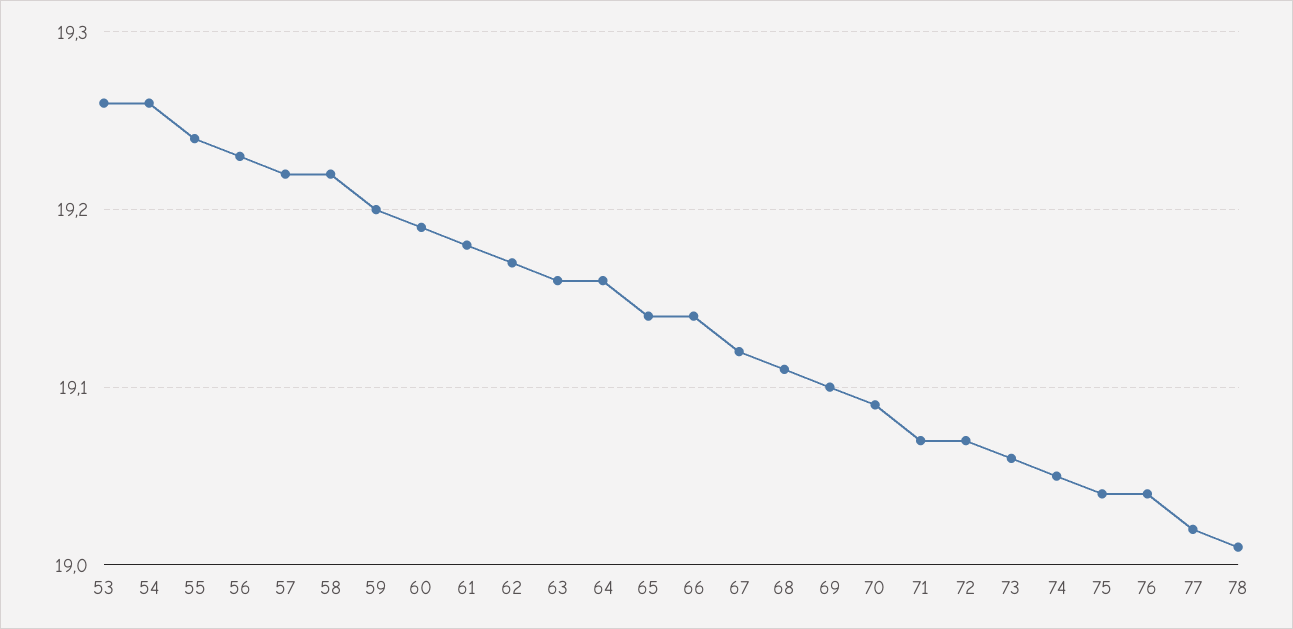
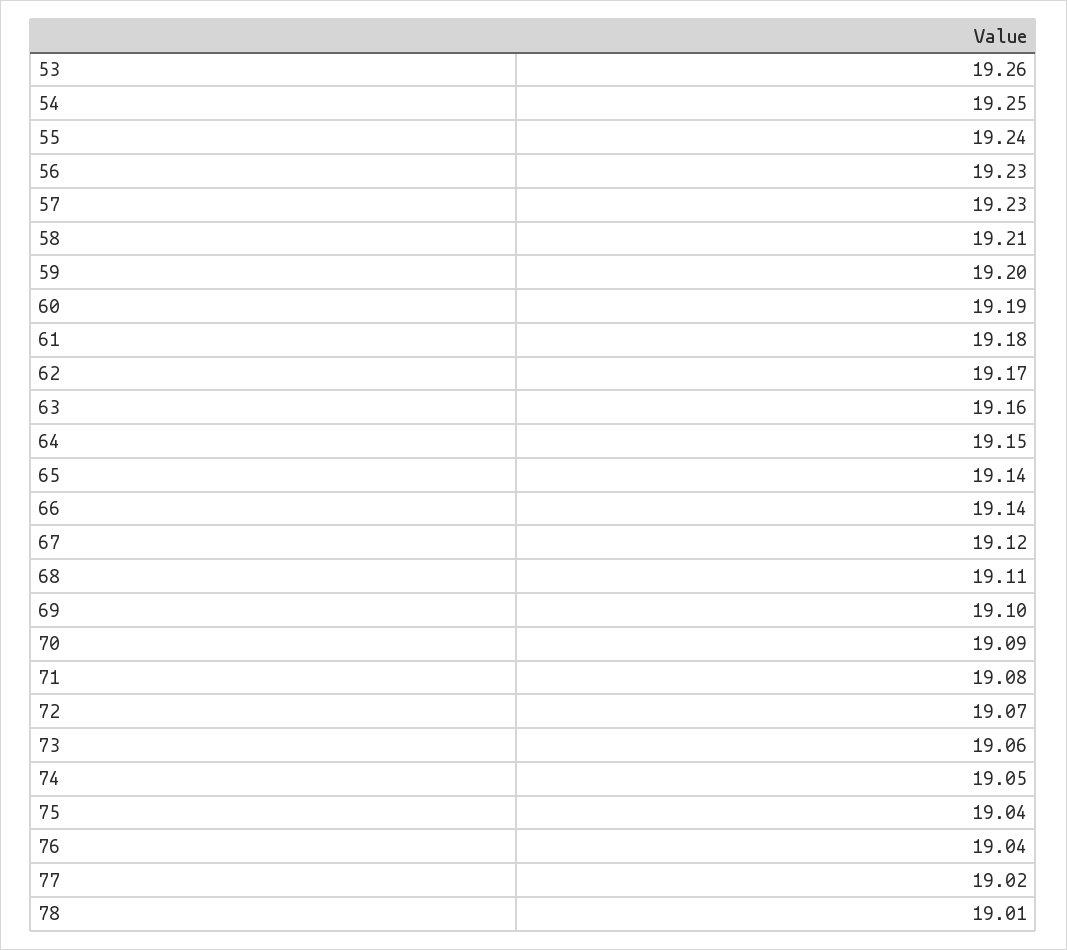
54: 19.26 -> 19.25
57: 19.22 -> 19.23
58: 19.22 -> 19.21
64: 19.16 -> 19.15
71: 19.07 -> 19.08

